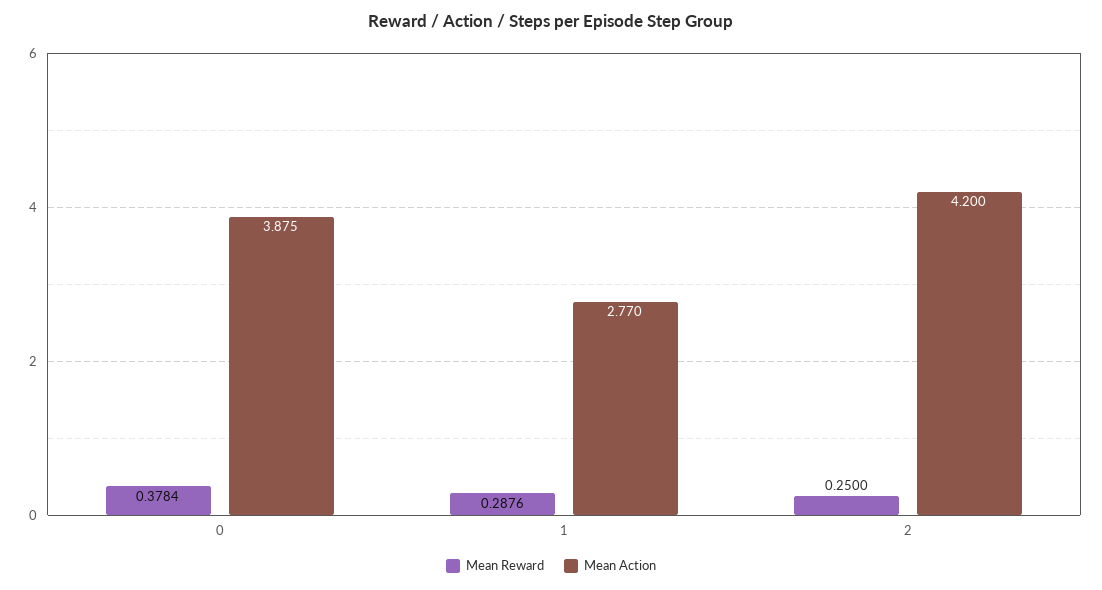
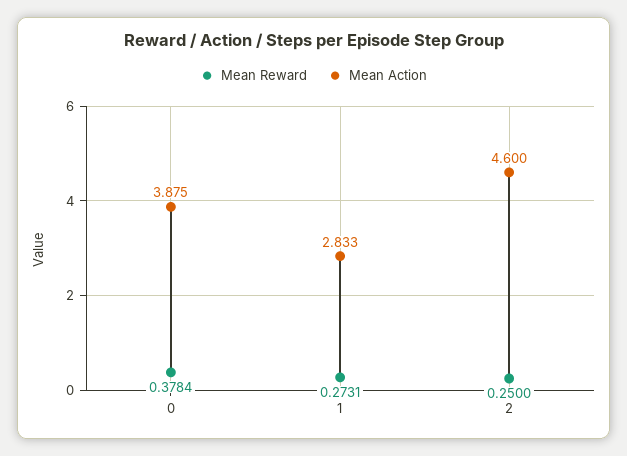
Mean Reward, 1: 0.2876 -> 0.2731
Mean Action, 1: 2.77 -> 2.833
Mean Action, 2: 4.2 -> 4.6

